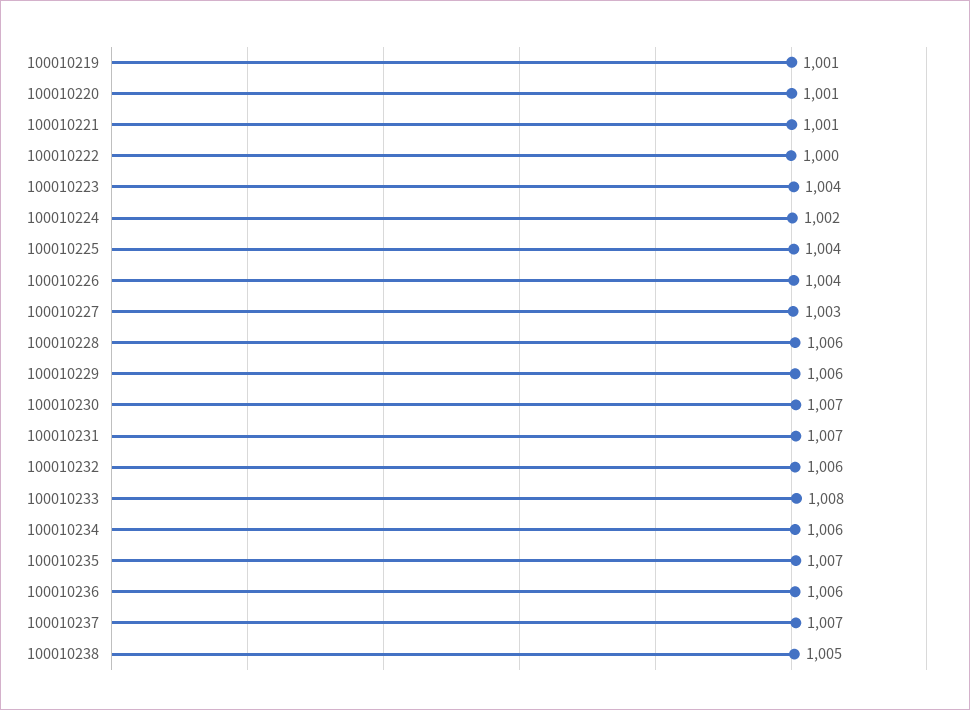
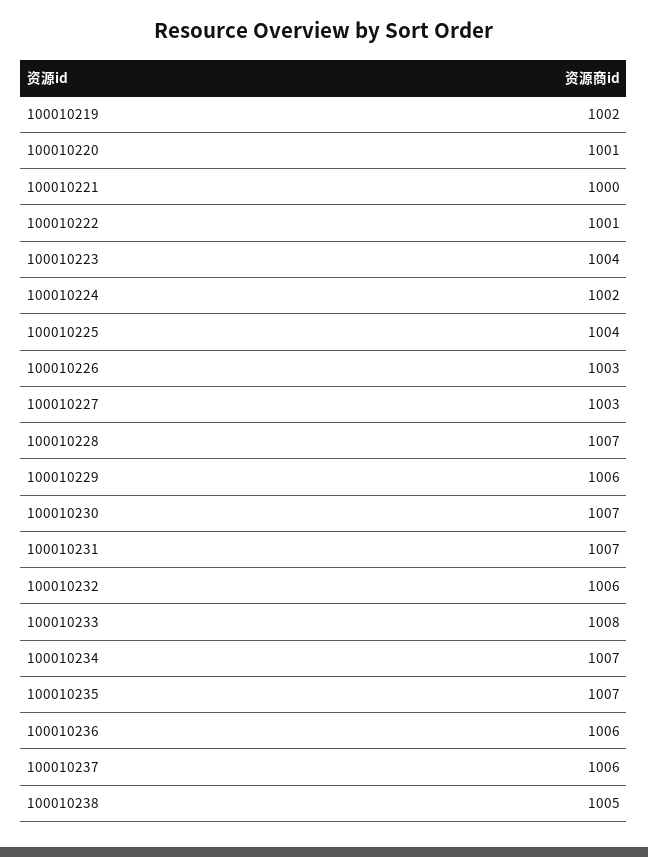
100010219: 1001 -> 1002
100010221: 1001 -> 1000
100010222: 1000 -> 1001
100010226: 1004 -> 1003
100010228: 1006 -> 1007
100010234: 1006 -> 1007
100010237: 1007 -> 1006

